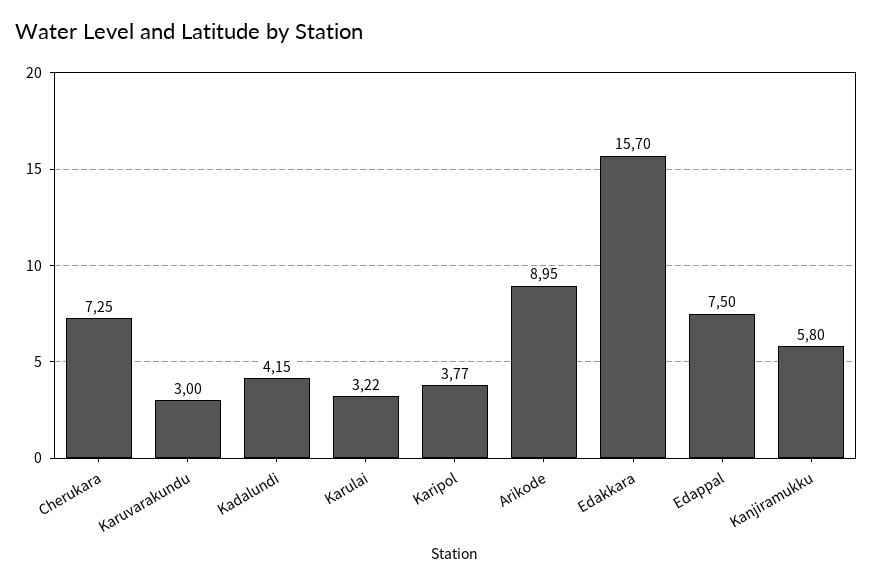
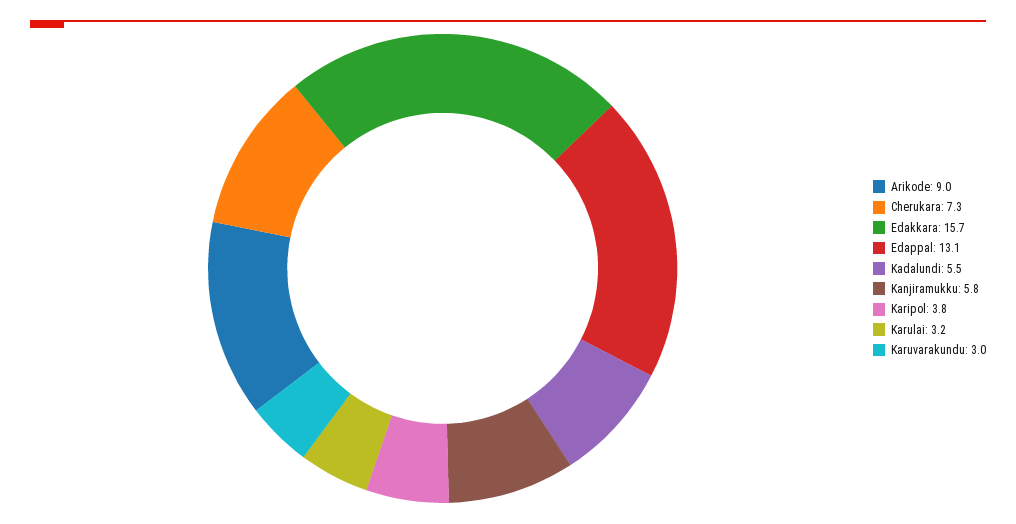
Kadalundi: 4.15 -> 5.5
Edappal: 7.5 -> 13.1

